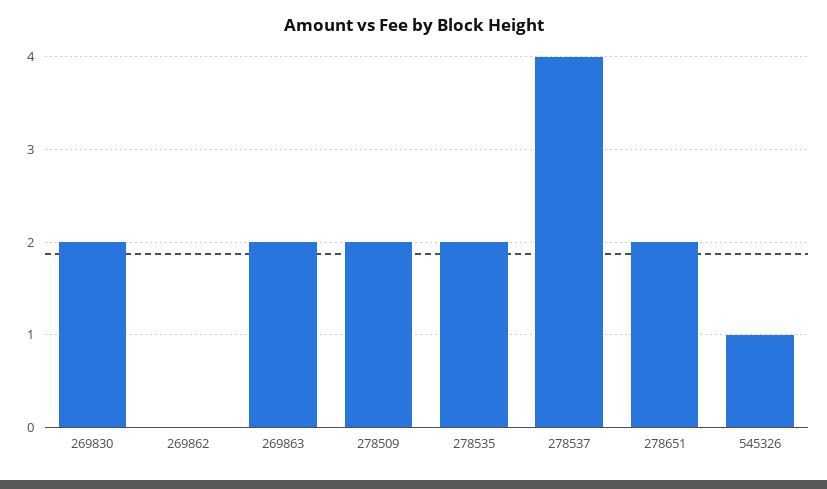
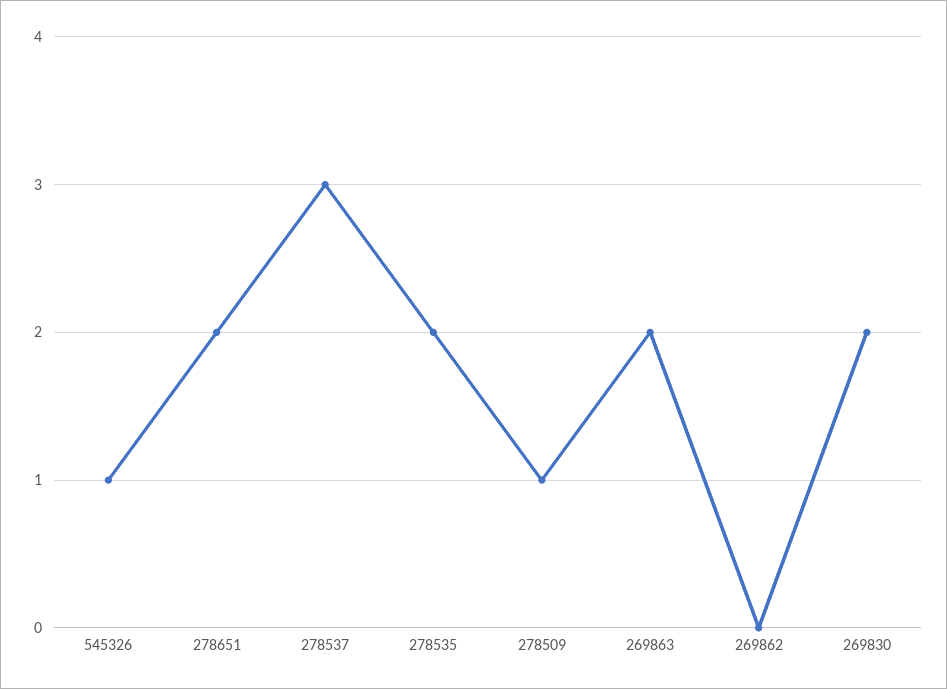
278509: 2 -> 1
278537: 4 -> 3

